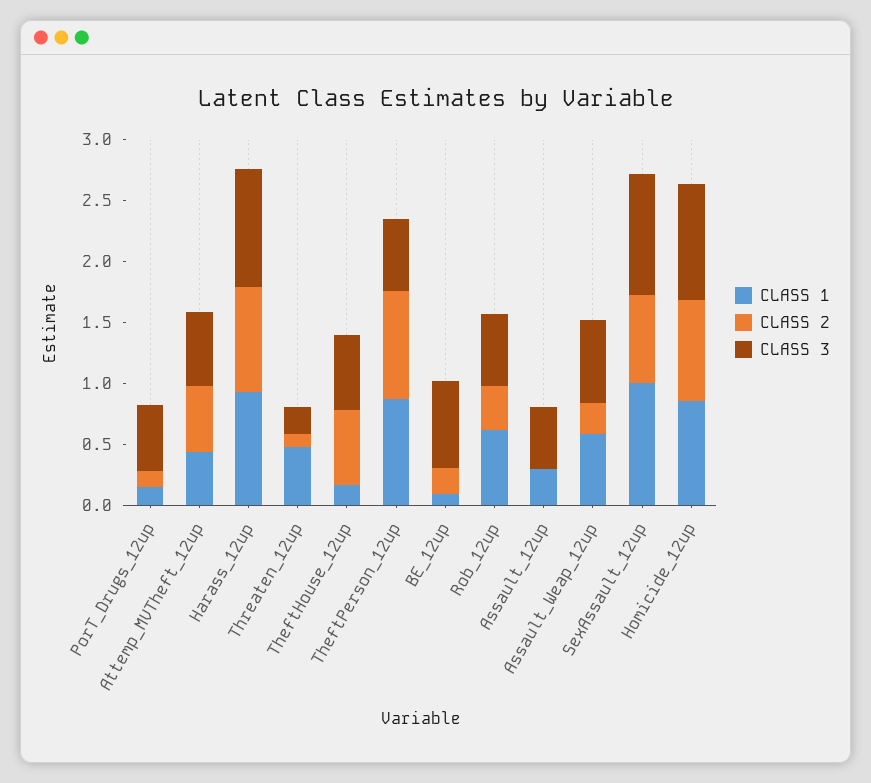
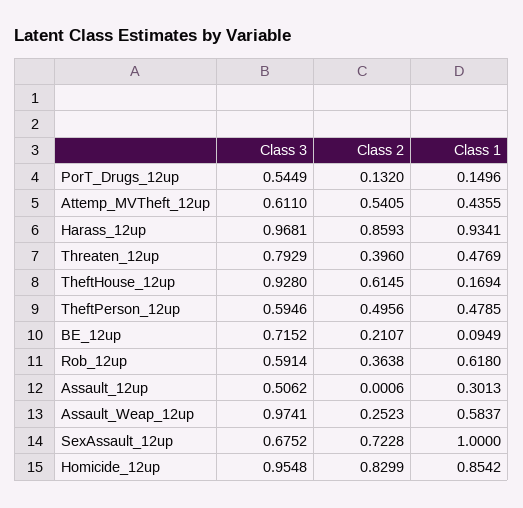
CLASS 2, Threaten_12up: 0.1 -> 0.396
CLASS 3, Threaten_12up: 0.2 -> 0.7929
CLASS 3, TheftHouse_12up: 0.6 -> 0.928
CLASS 1, TheftPerson_12up: 0.9 -> 0.4785
CLASS 2, TheftPerson_12up: 0.9 -> 0.4956
CLASS 3, Assault_Weap_12up: 0.7 -> 0.9741
CLASS 3, SexAssault_12up: 1 -> 0.6752

